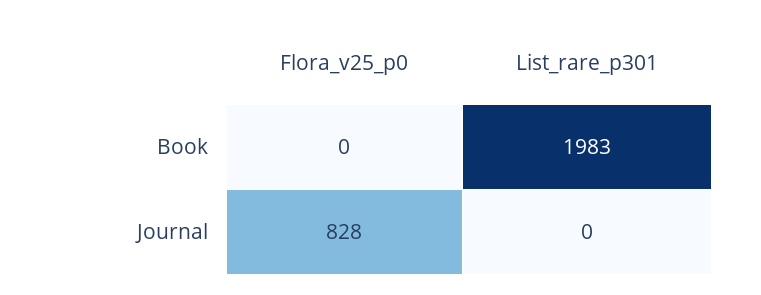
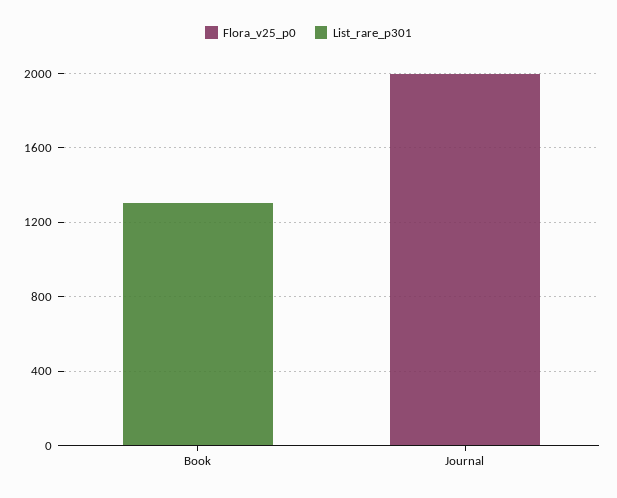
List_rare_p301, Book: 1983 -> 1300
Flora_v25_p0, Journal: 828 -> 2000

